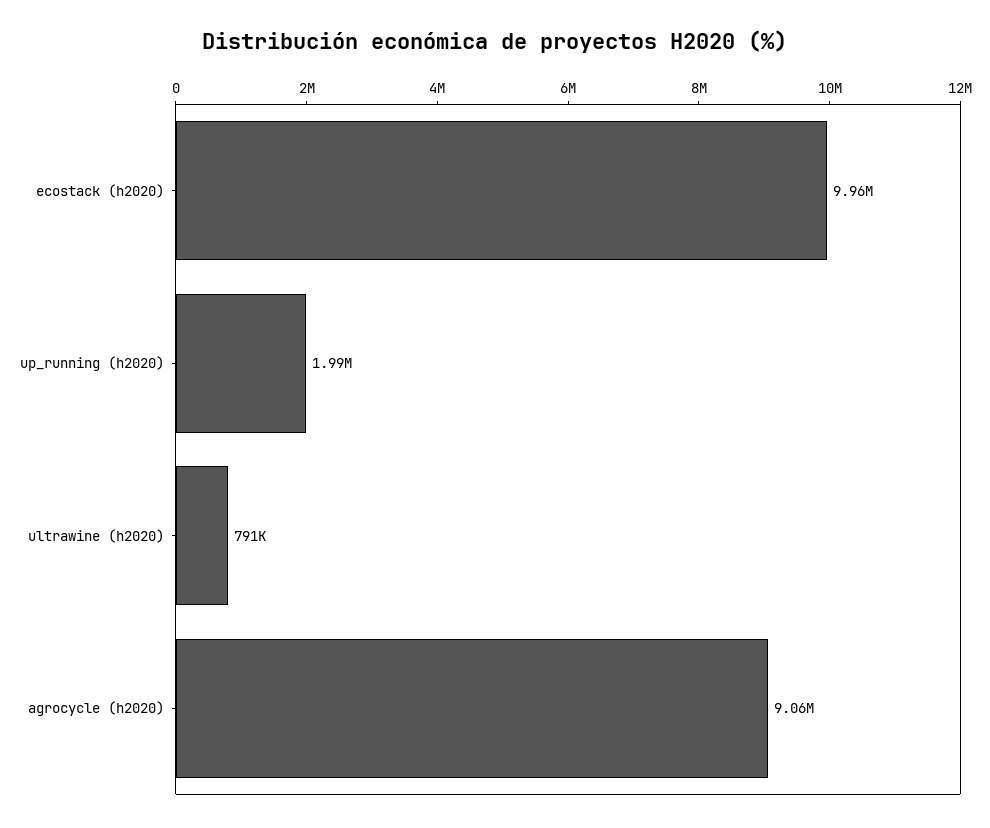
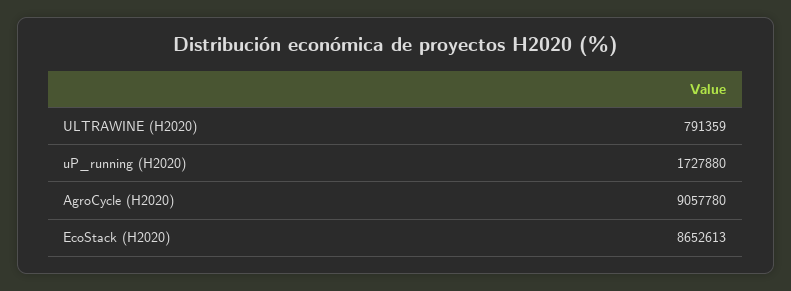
ecostack (h2020): 9960000 -> 8652613
up_running (h2020): 1990000 -> 1727880

